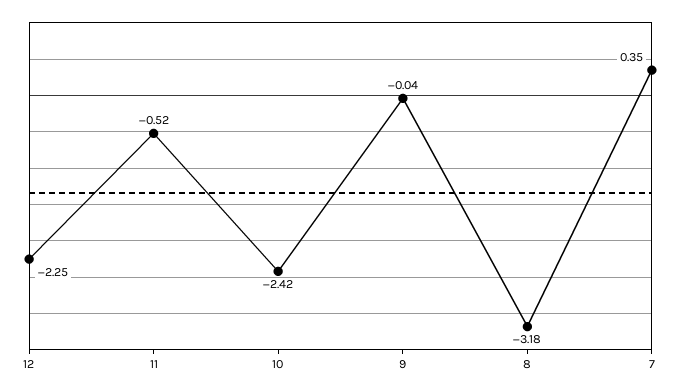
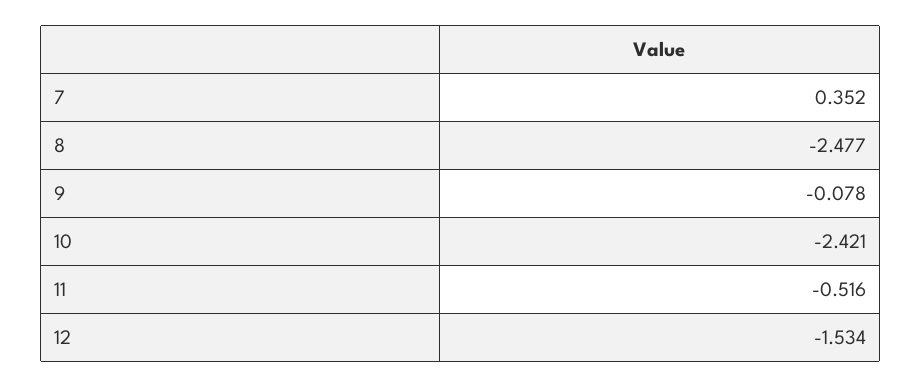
12: -2.25 -> -1.534
9: -0.04 -> -0.078
8: -3.18 -> -2.477

